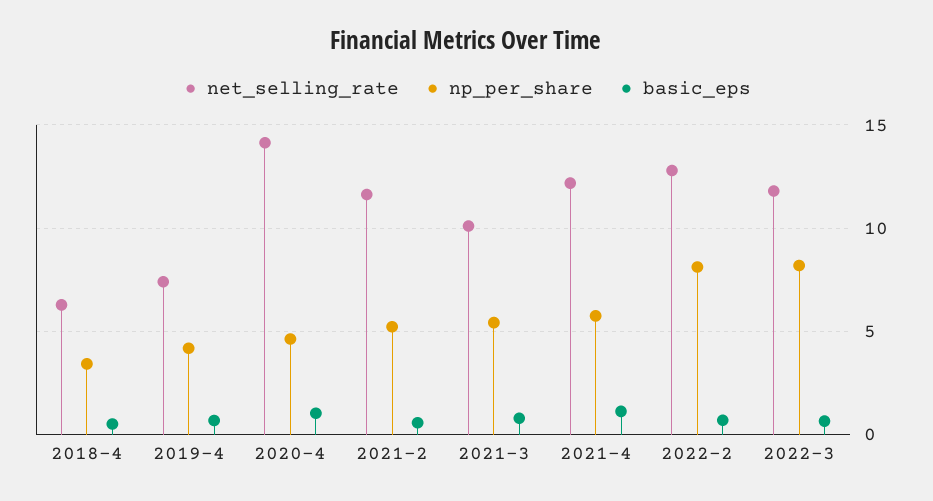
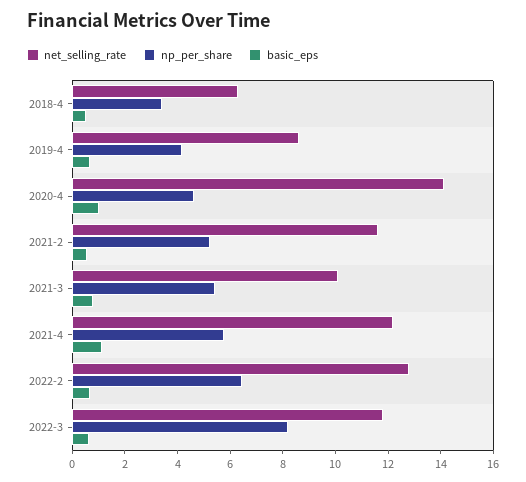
net_selling_rate, 2019-4: 7.5 -> 8.5
np_per_share, 2022-2: 8 -> 6.5

